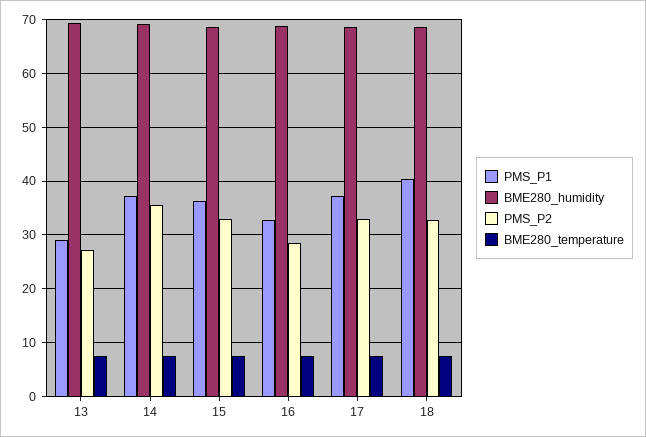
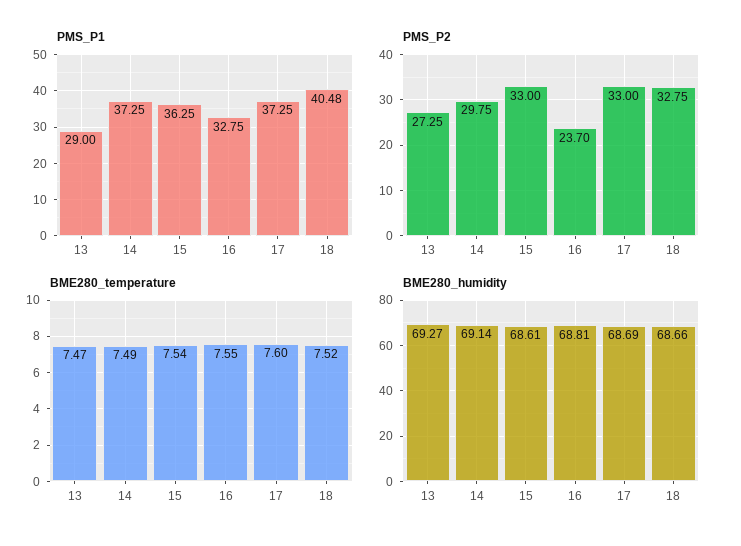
PMS_P2, 14: 36 -> 29.75
PMS_P2, 16: 28 -> 23.7

